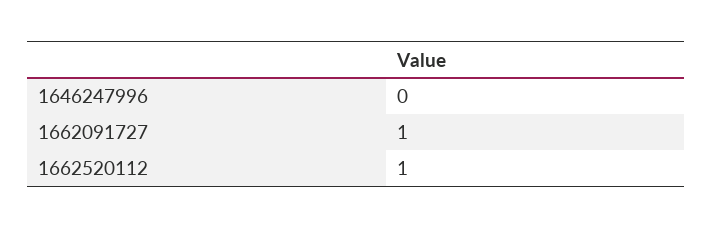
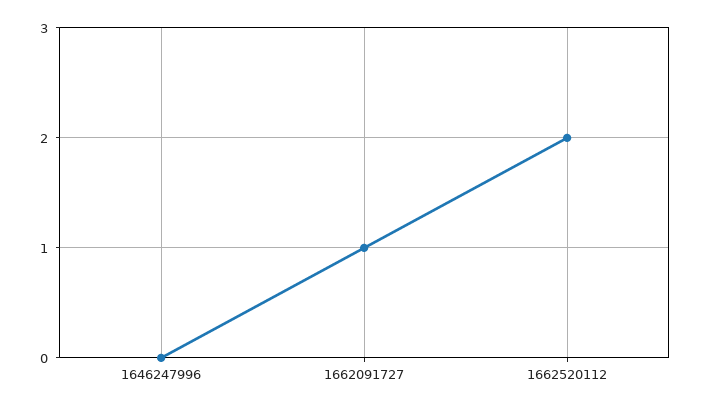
1662520112: 1 -> 2

